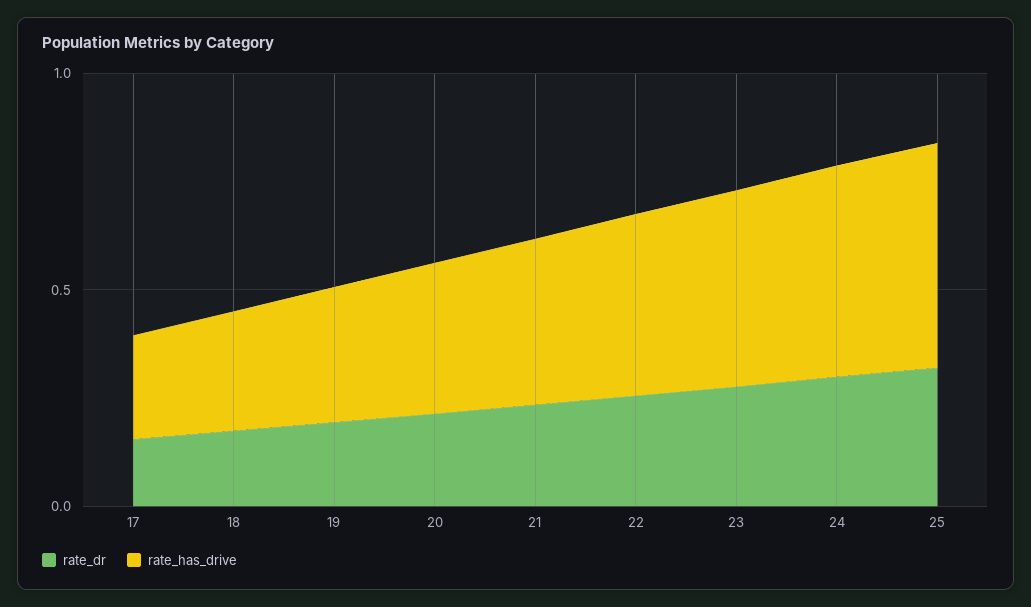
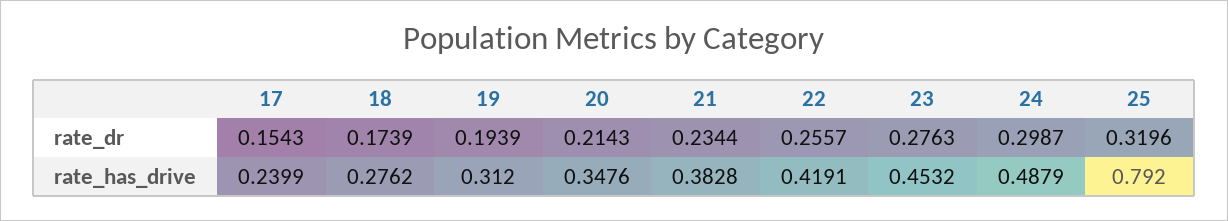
rate_has_drive, 25: 0.5 -> 0.792

